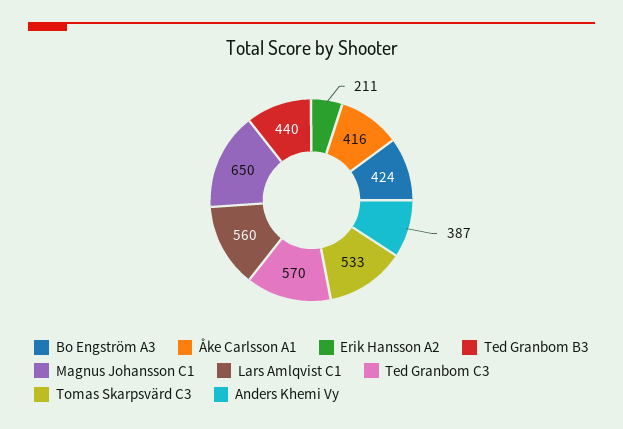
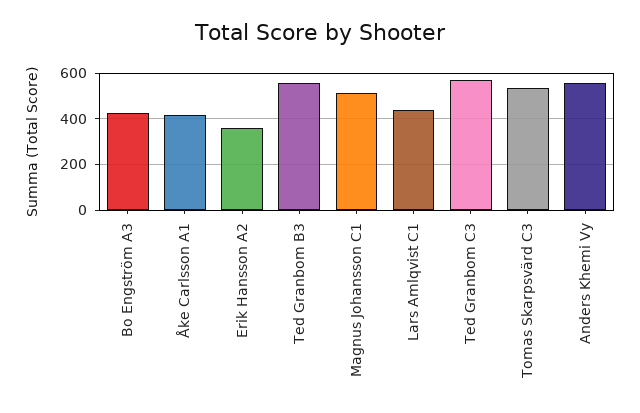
Erik Hansson A2: 211 -> 350
Ted Granbom B3: 440 -> 550
Magnus Johansson C1: 650 -> 500
Lars Amlqvist C1: 560 -> 450
Anders Khemi Vy: 387 -> 550

